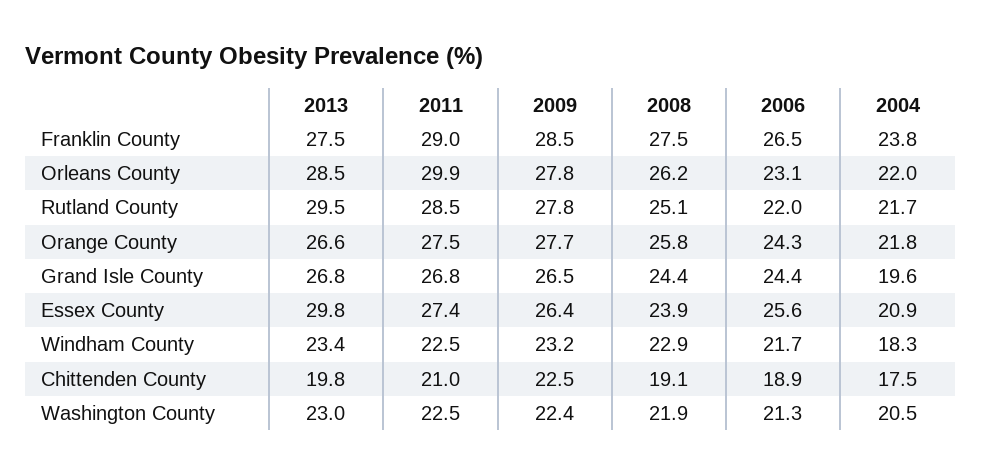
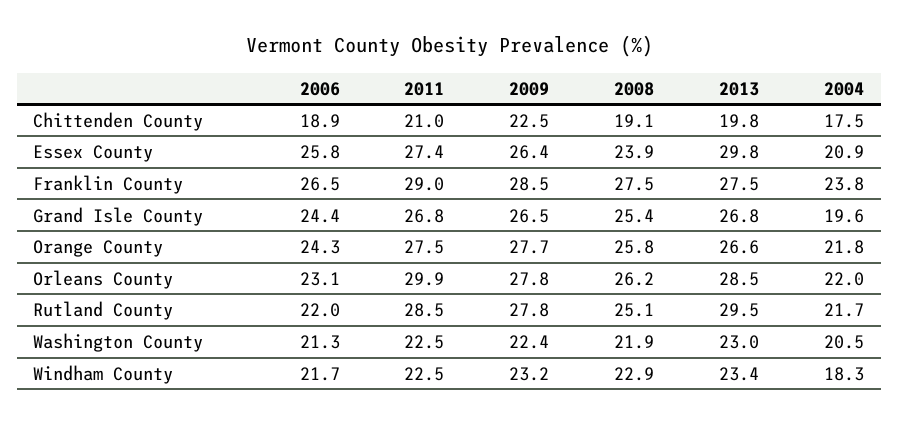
2008, Grand Isle County: 24.4 -> 25.4
2006, Essex County: 25.6 -> 25.8

